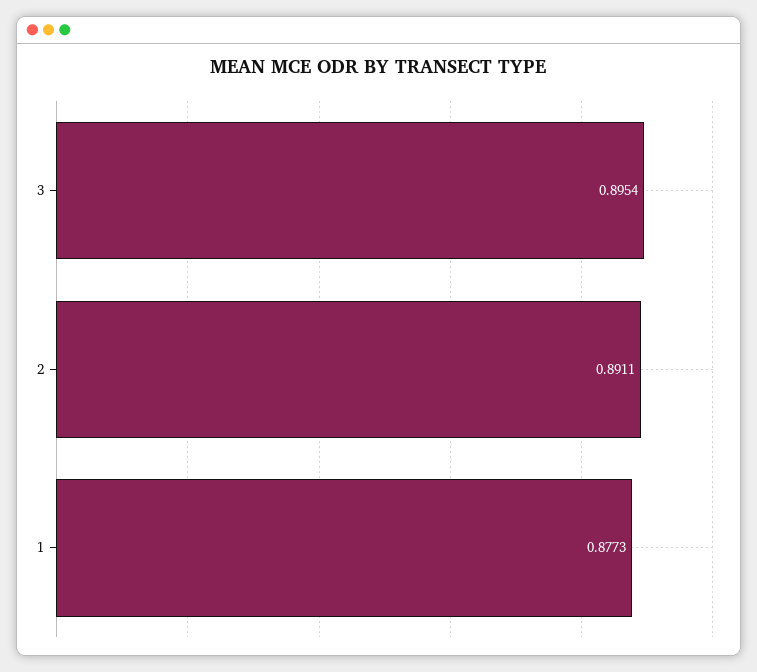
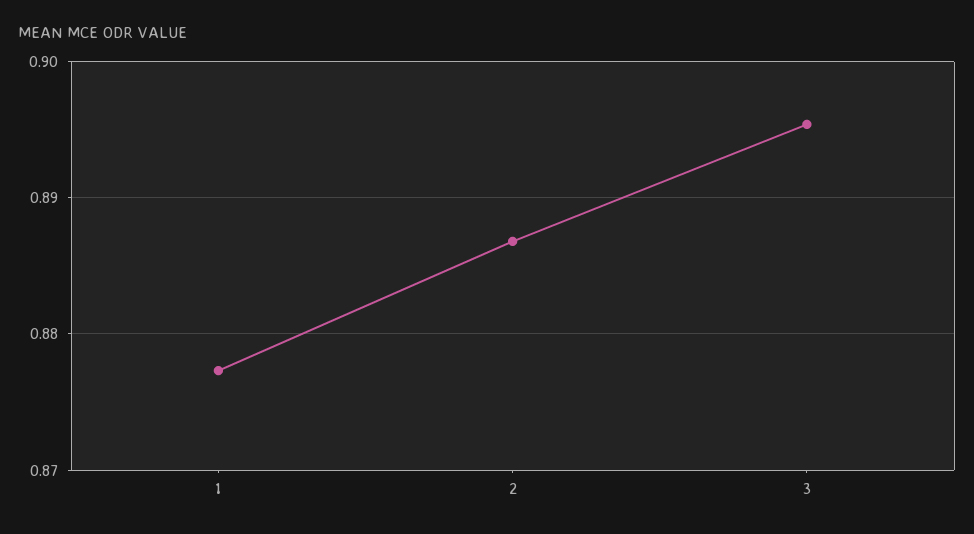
2: 0.8911 -> 0.887

